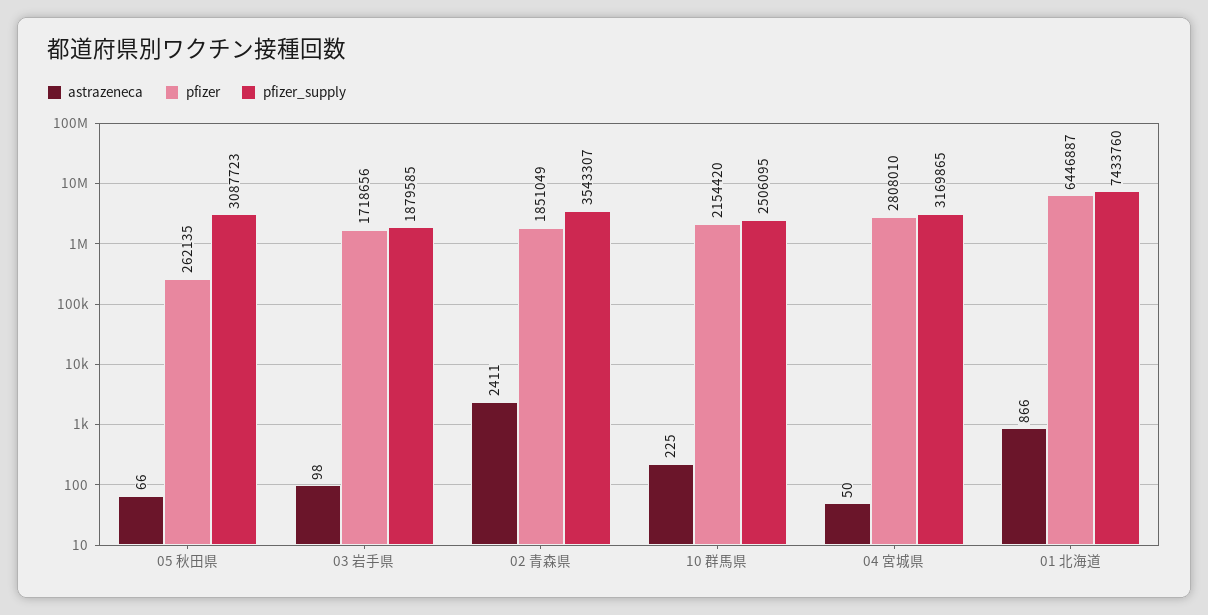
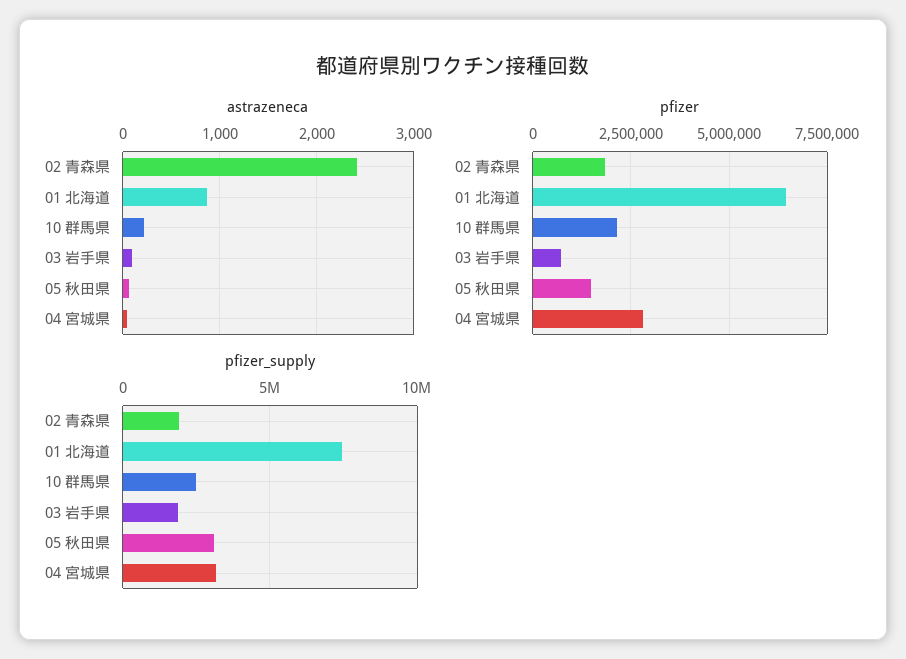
pfizer, 05 秋田県: 262135 -> 1500000
pfizer, 03 岩手県: 1718656 -> 750000
pfizer_supply, 02 青森県: 3543307 -> 2000000

